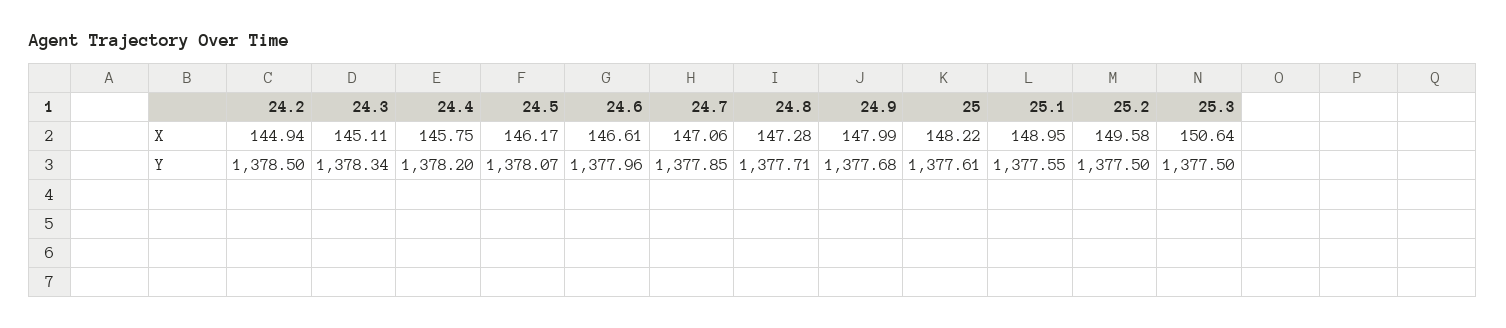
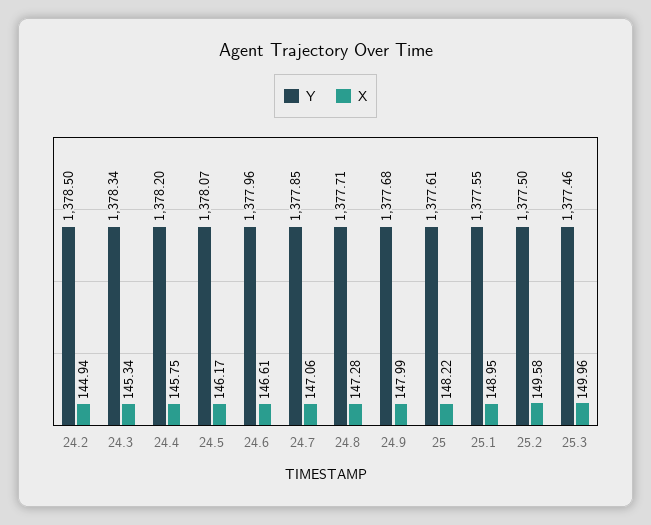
X, 24.3: 145.11 -> 145.34
X, 25.3: 150.64 -> 149.96
Y, 25.3: 1377.5 -> 1377.46

